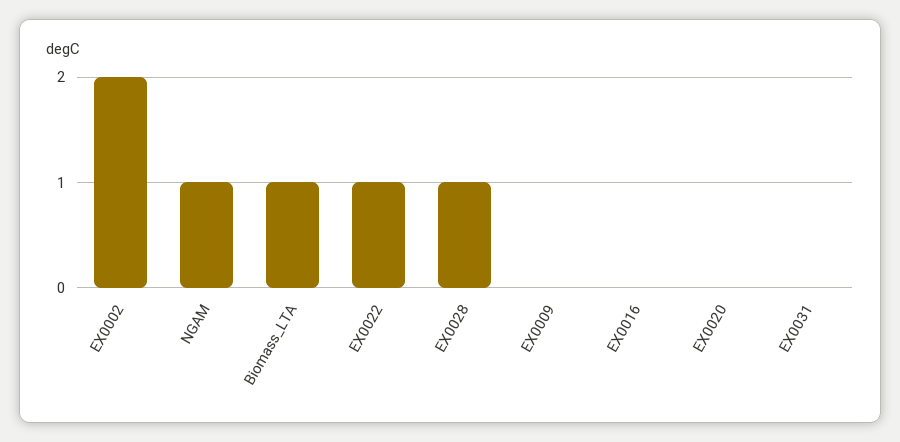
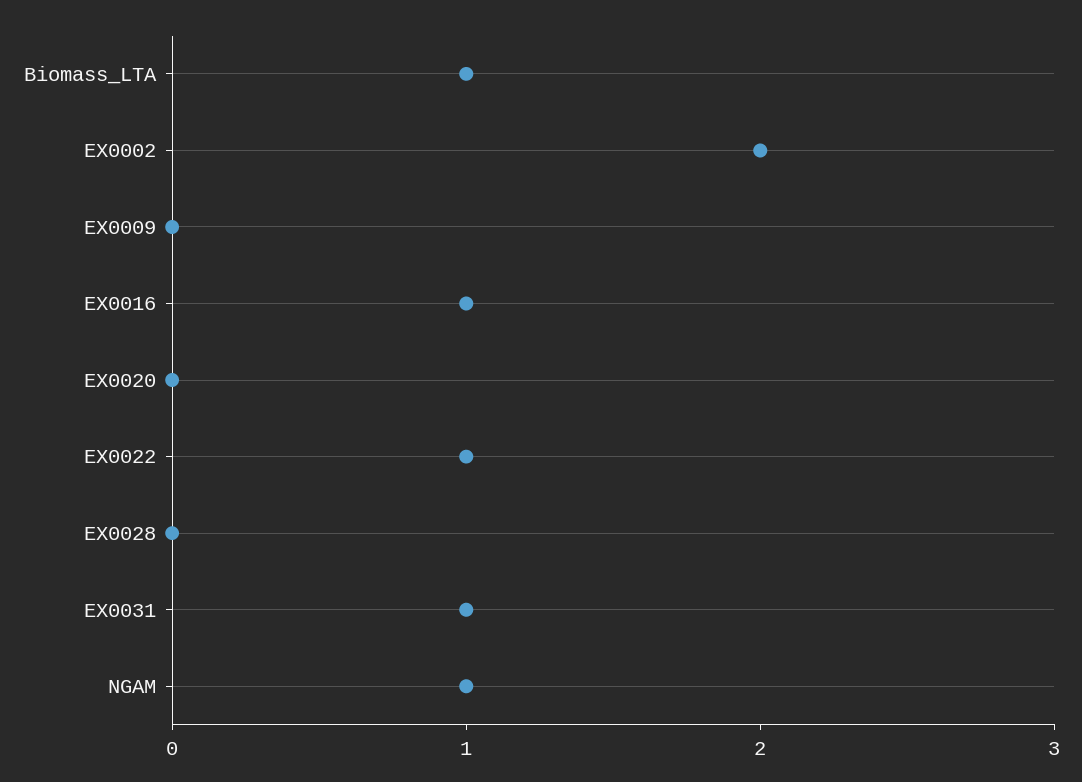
EX0028: 1 -> 0
EX0016: 0 -> 1
EX0031: 0 -> 1

